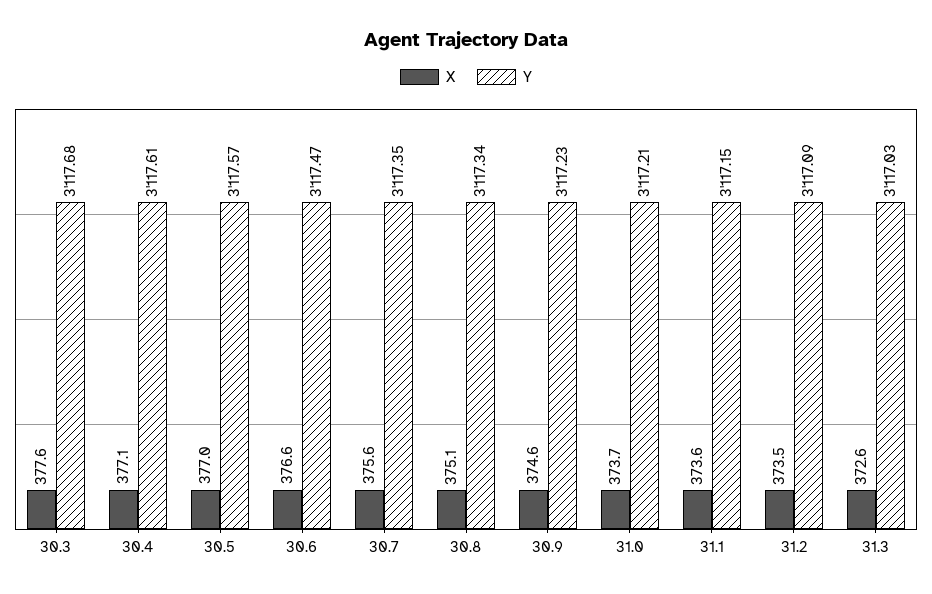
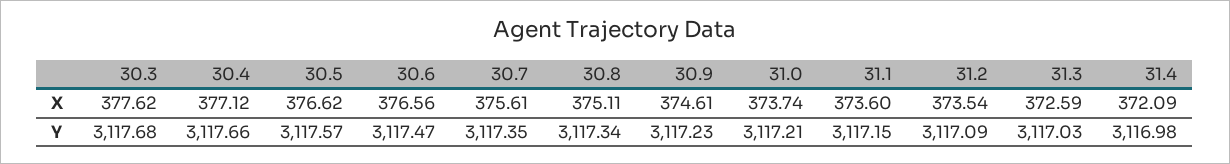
Y, 30.4: 3117.61 -> 3117.66
X, 30.5: 377 -> 376.62
X, 31.4: none -> 372.09
Y, 31.4: none -> 3116.98

